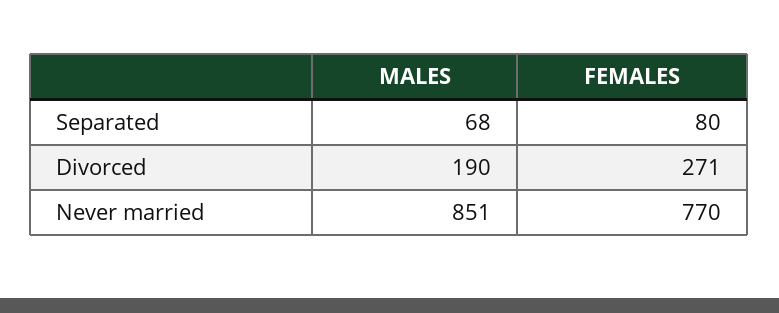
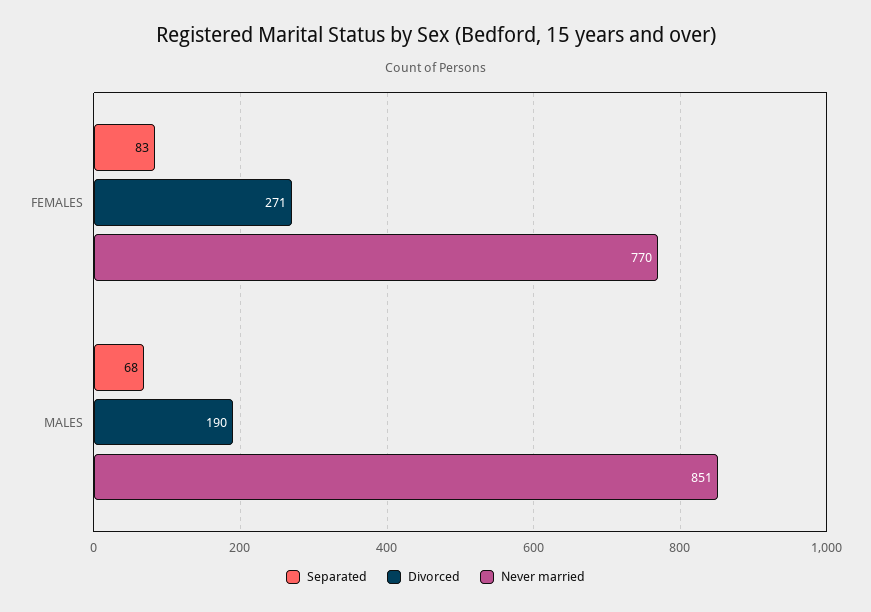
Separated, FEMALES: 80 -> 83

